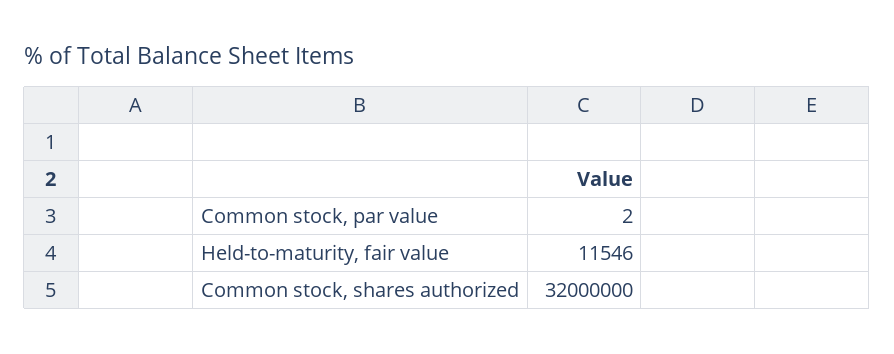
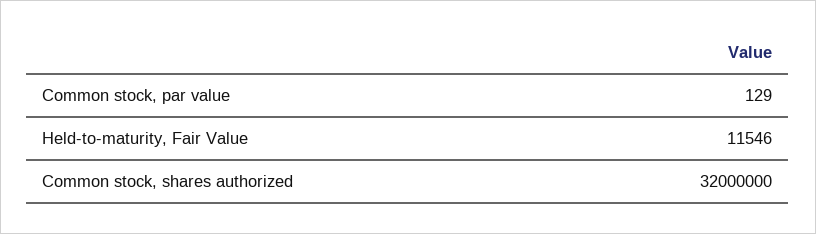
Common stock, par value: 2 -> 129

